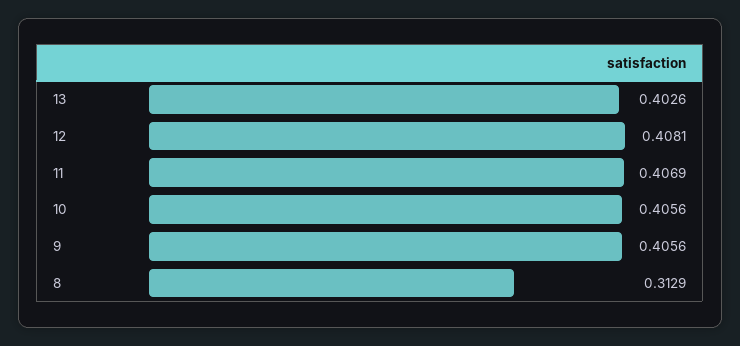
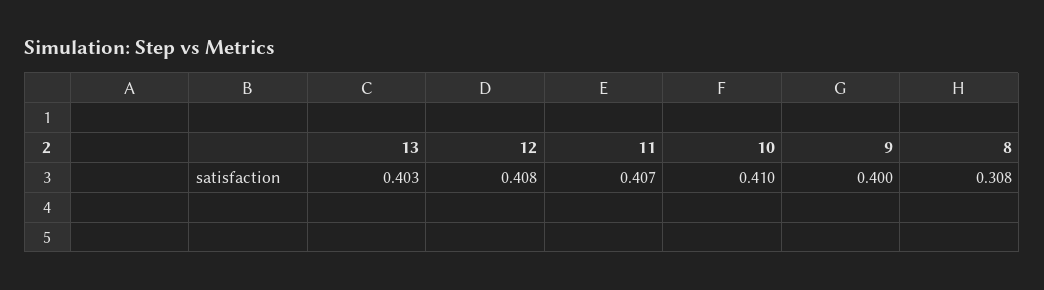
10: 0.4056 -> 0.41
9: 0.4056 -> 0.4
8: 0.3129 -> 0.308

